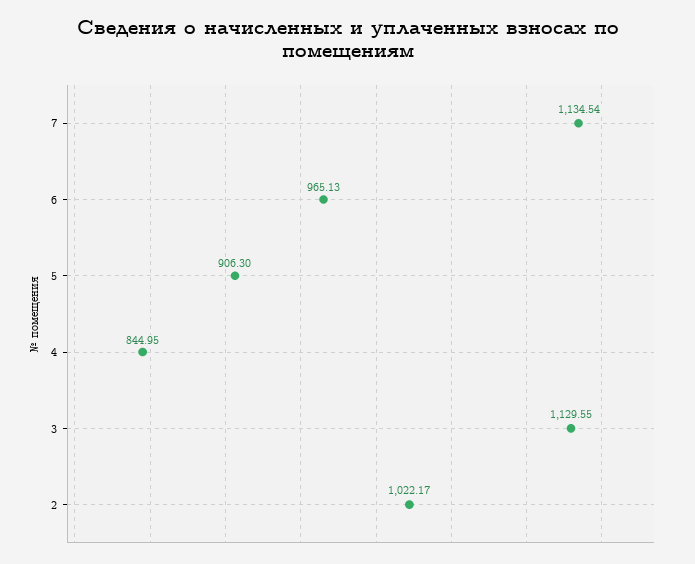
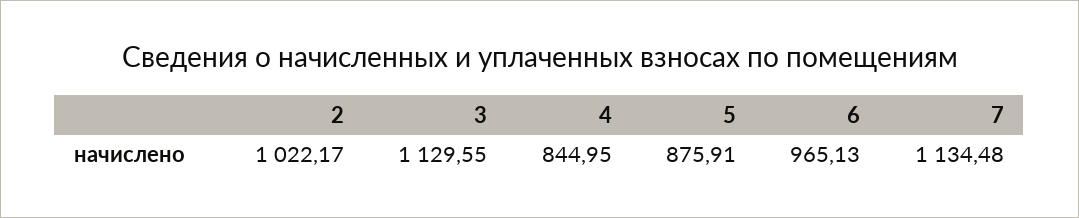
7: 1134.54 -> 1134.48
5: 906.3 -> 875.91

